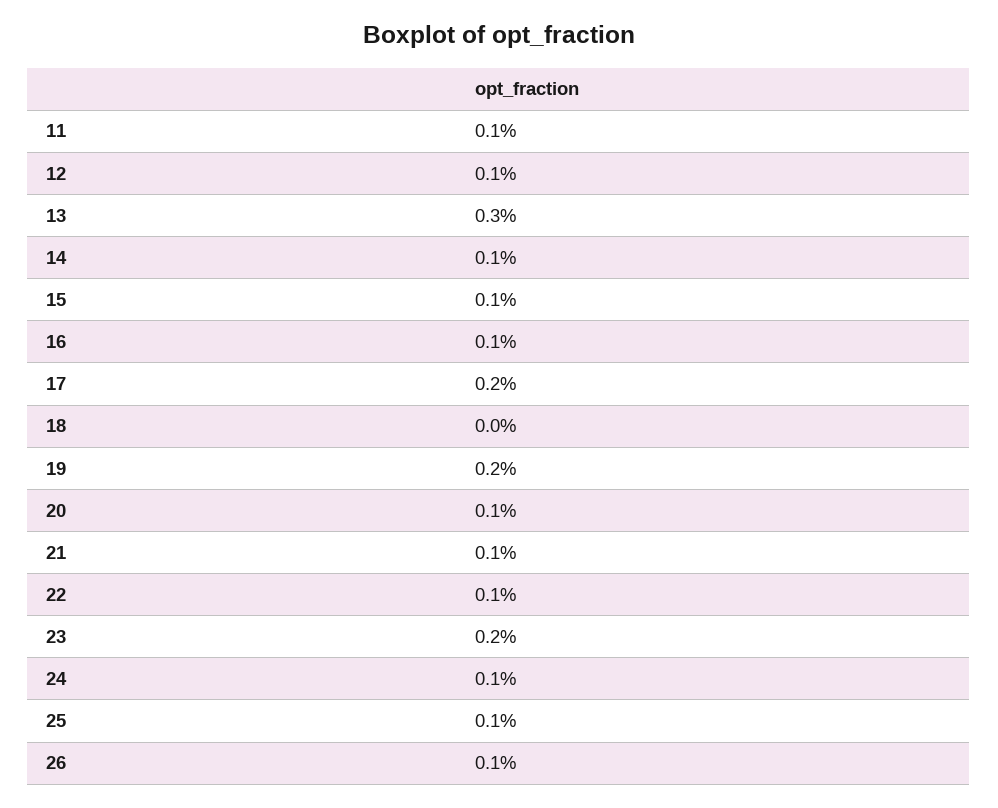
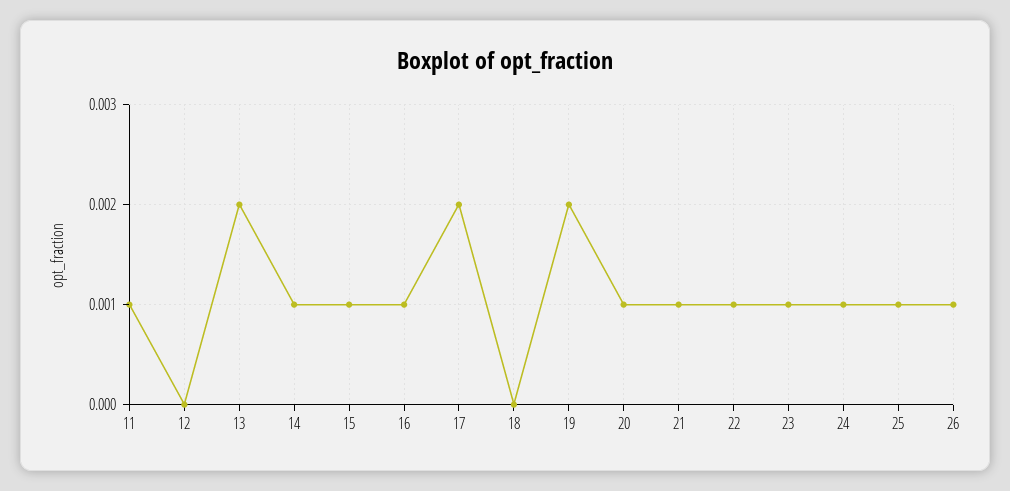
12: 0.001 -> 0
13: 0.003 -> 0.002
23: 0.002 -> 0.001

